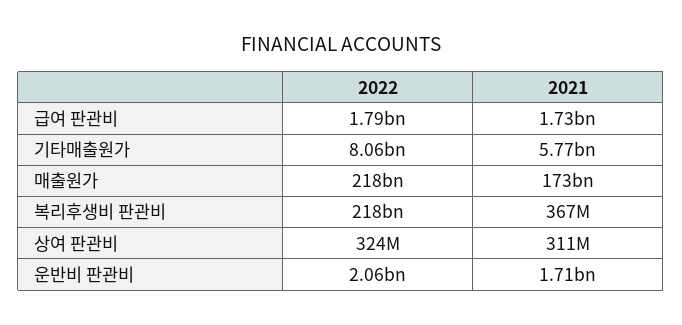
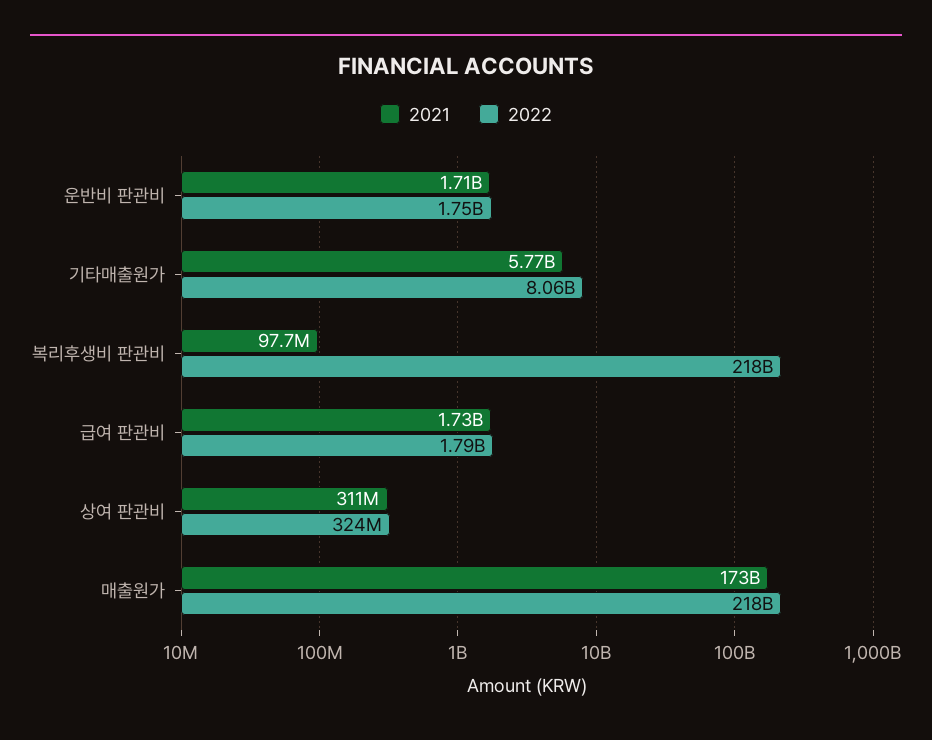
2021, 복리후생비 판관비: 367000000 -> 97700000
2022, 운반비 판관비: 2060000000 -> 1750000000

